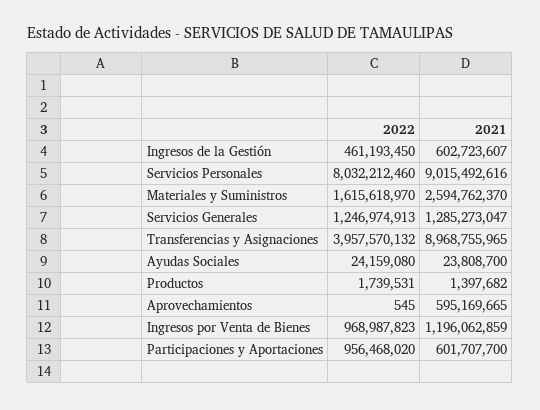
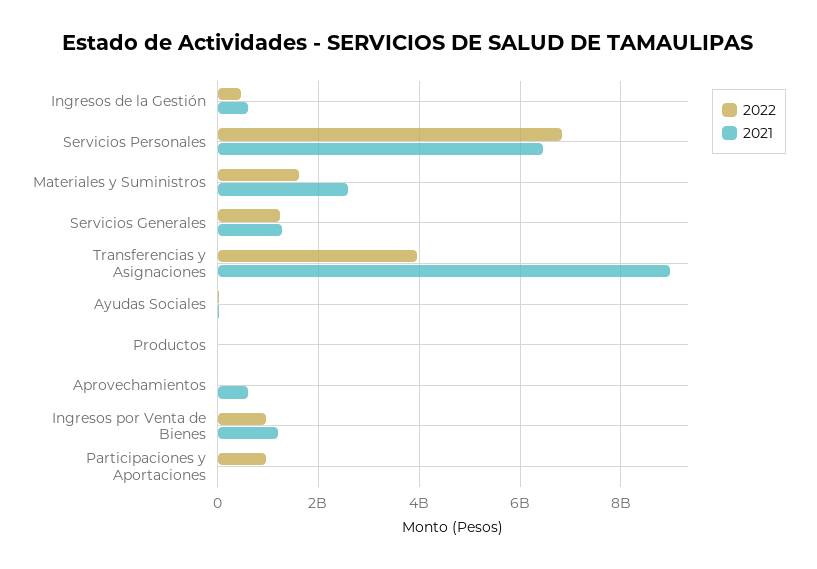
2022, Servicios Personales: 8032212460 -> 6800000000
2021, Servicios Personales: 9015492616 -> 6400000000
2021, Participaciones y Aportaciones: 601707700 -> 0

